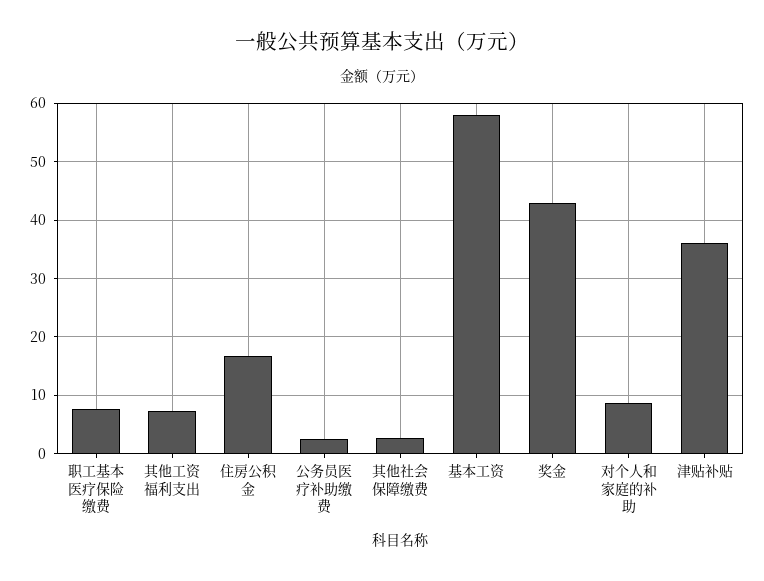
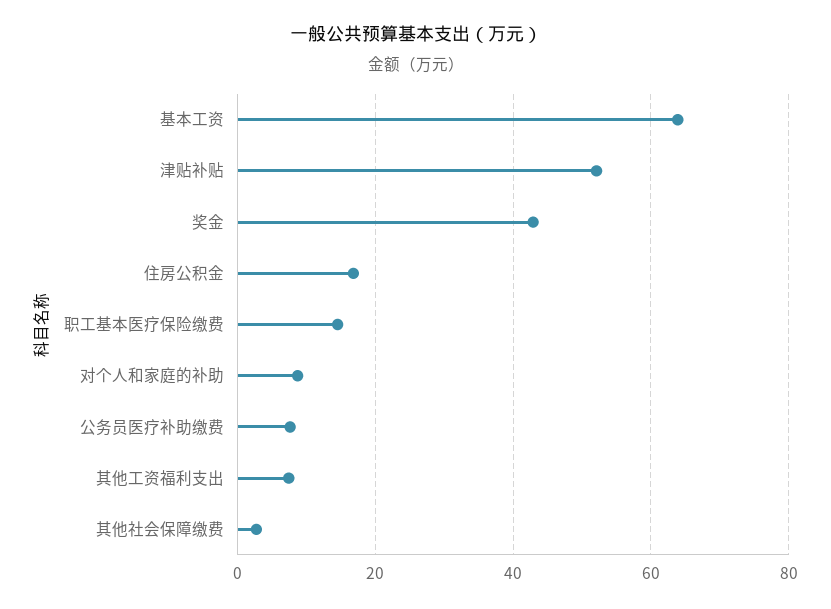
职工基本医疗保险缴费: 8 -> 14
公务员医疗补助缴费: 2 -> 8
基本工资: 58 -> 64
津贴补贴: 36 -> 52

